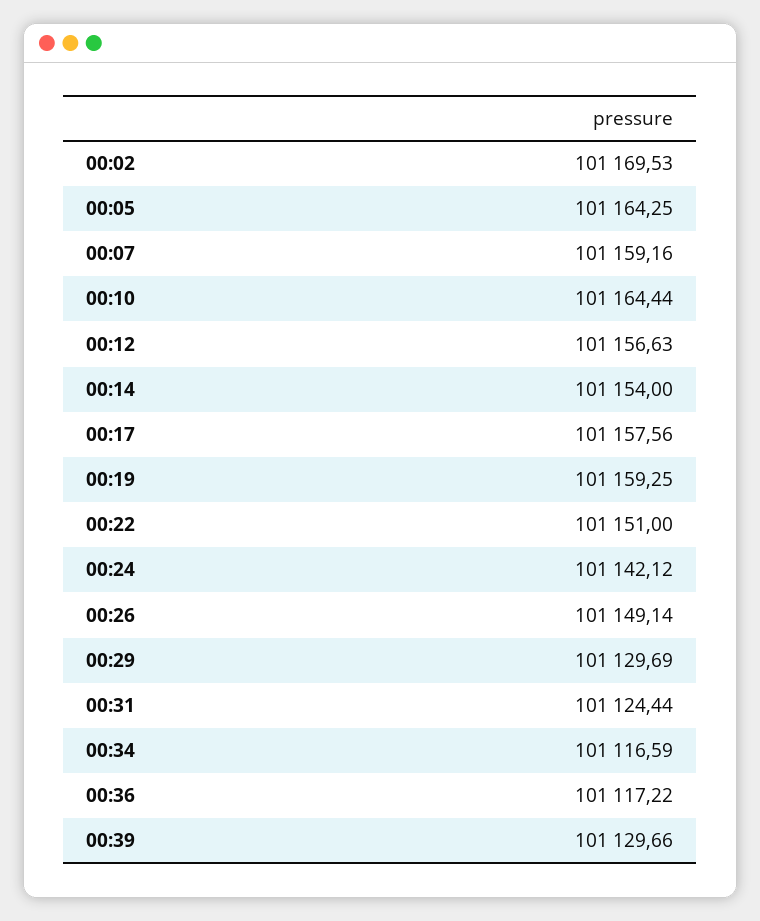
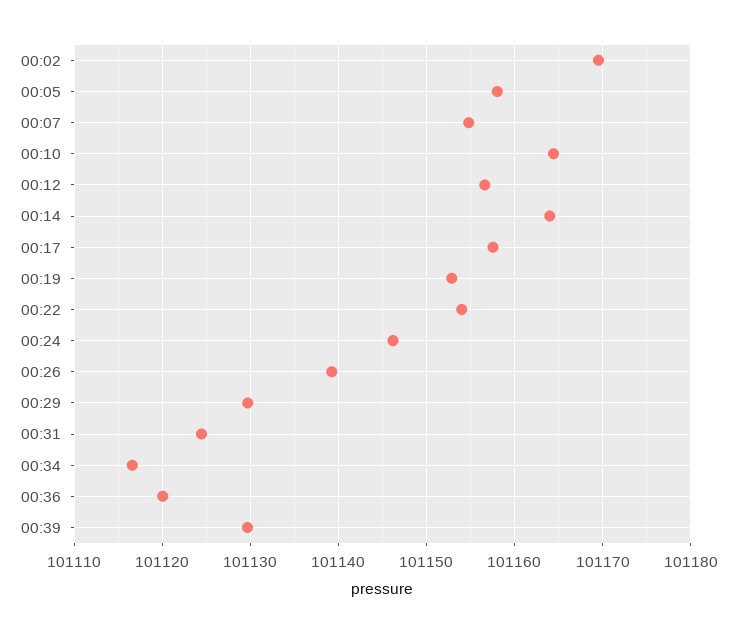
00:05: 101164.25 -> 101158
00:07: 101159.16 -> 101155
00:14: 101154 -> 101164
00:19: 101159.25 -> 101153
00:22: 101151 -> 101154
00:24: 101142.12 -> 101146
00:26: 101149.14 -> 101139
00:36: 101117.22 -> 101120

